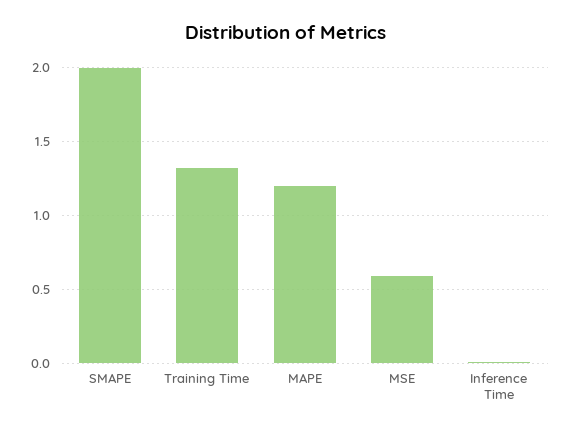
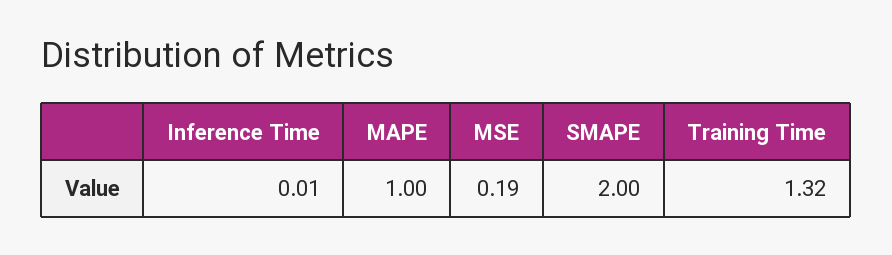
MAPE: 1.2 -> 1
MSE: 0.6 -> 0.19

